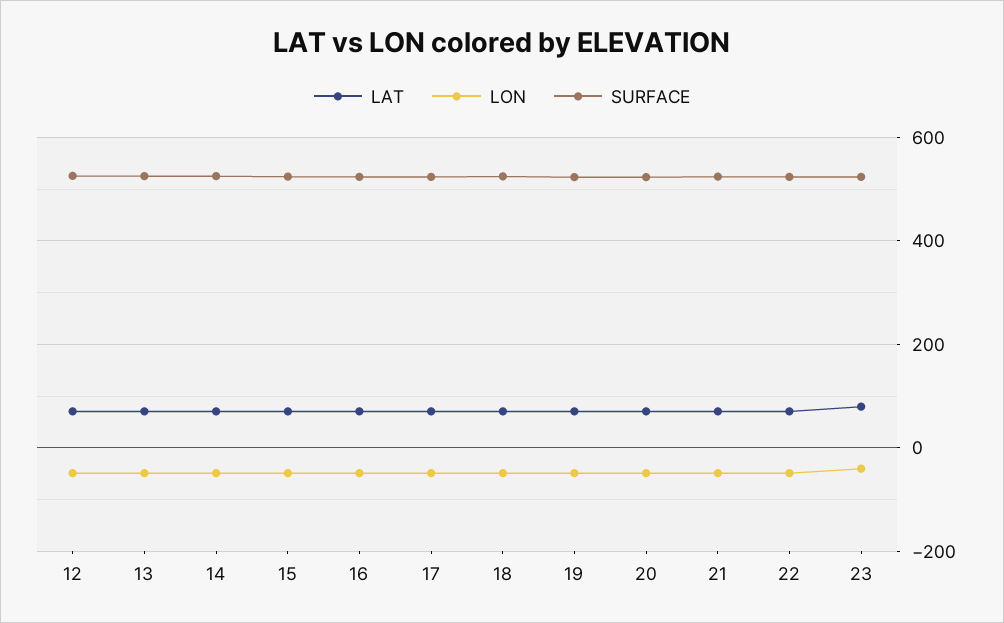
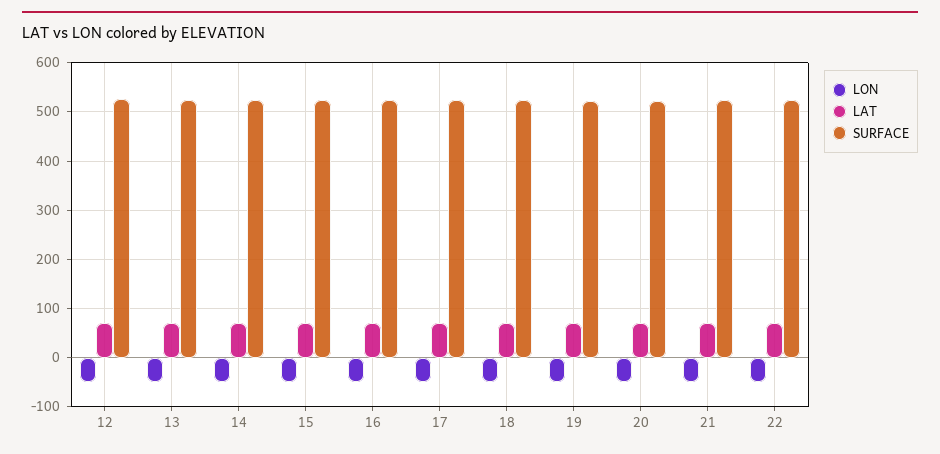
LAT, 23: 80 -> none
LON, 23: -40 -> none
SURFACE, 23: 520 -> none

